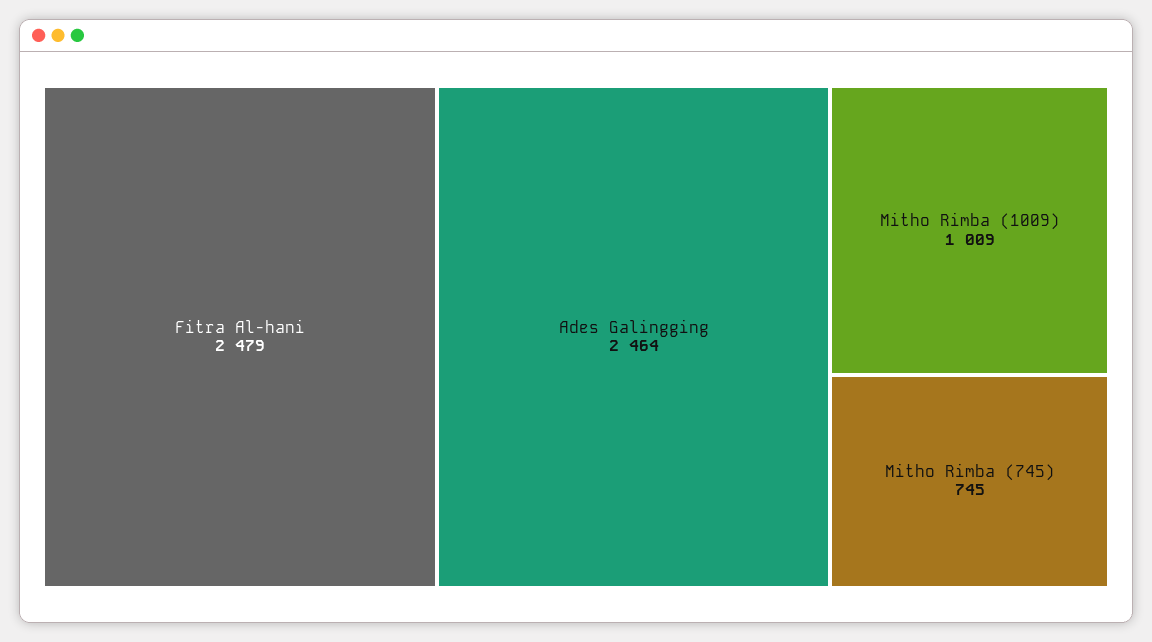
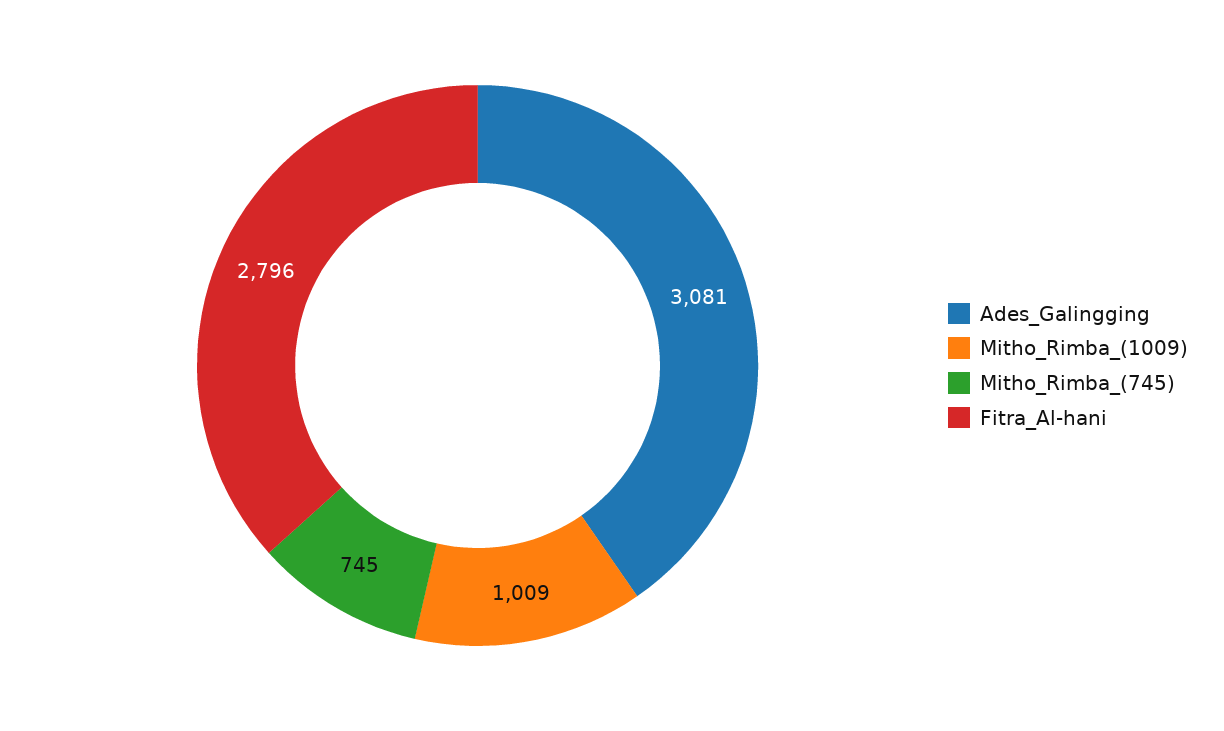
Fitra Al-hani: 2479 -> 2796
Ades Galingging: 2464 -> 3081

